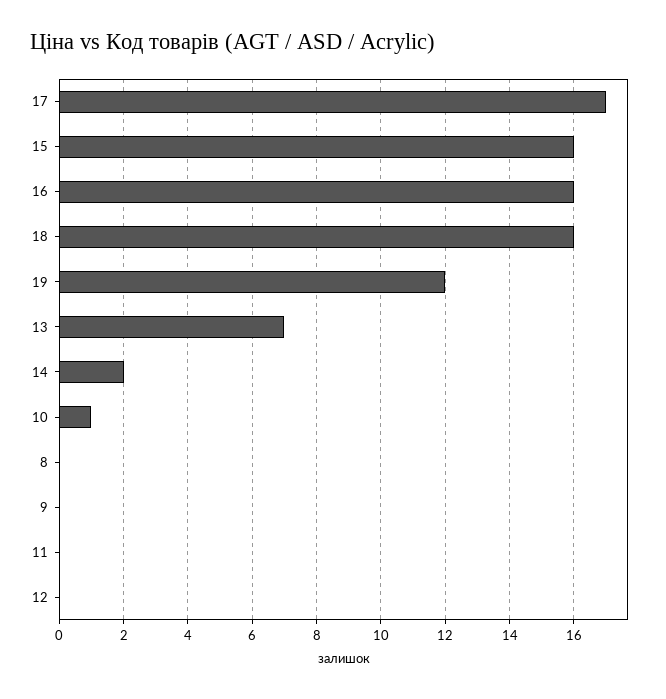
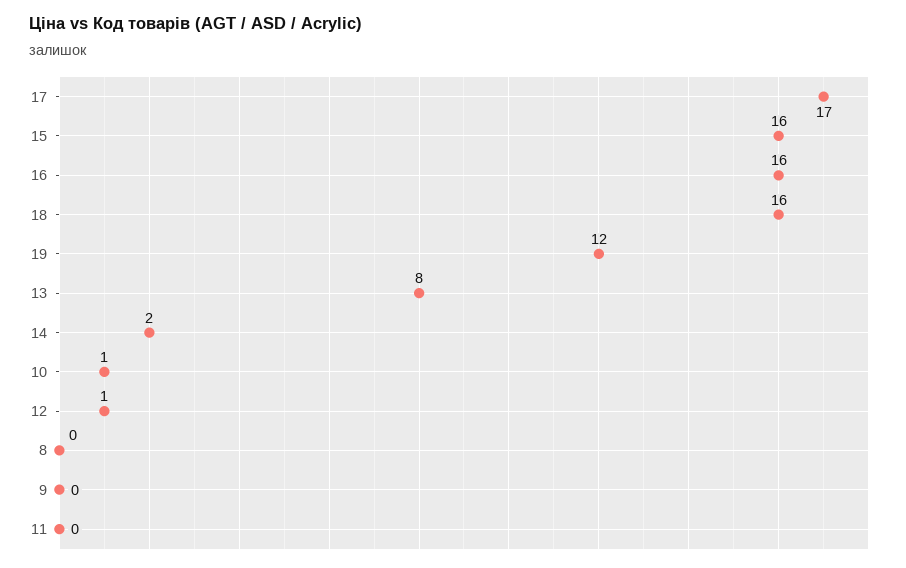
13: 7 -> 8
12: 0 -> 1

